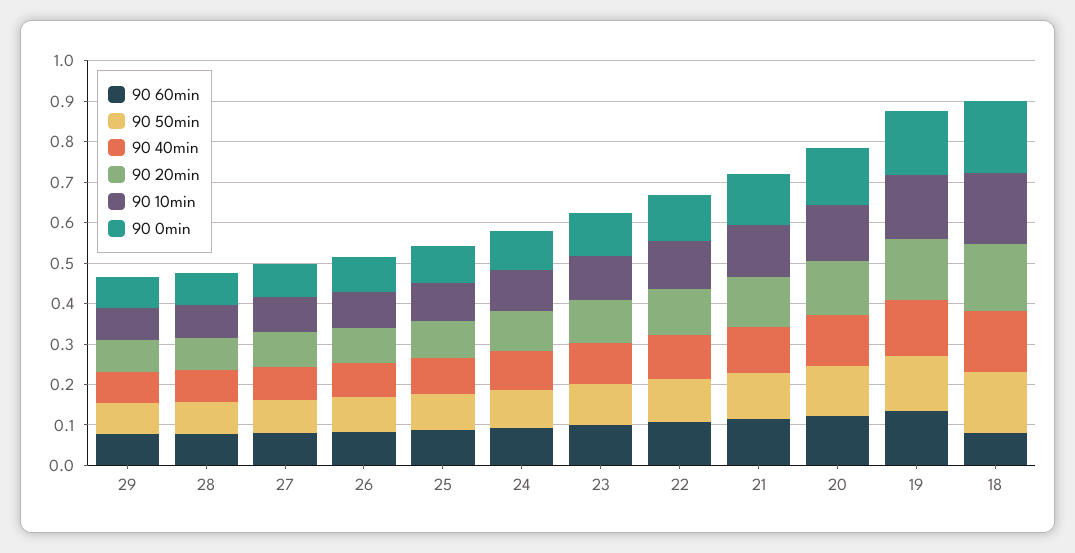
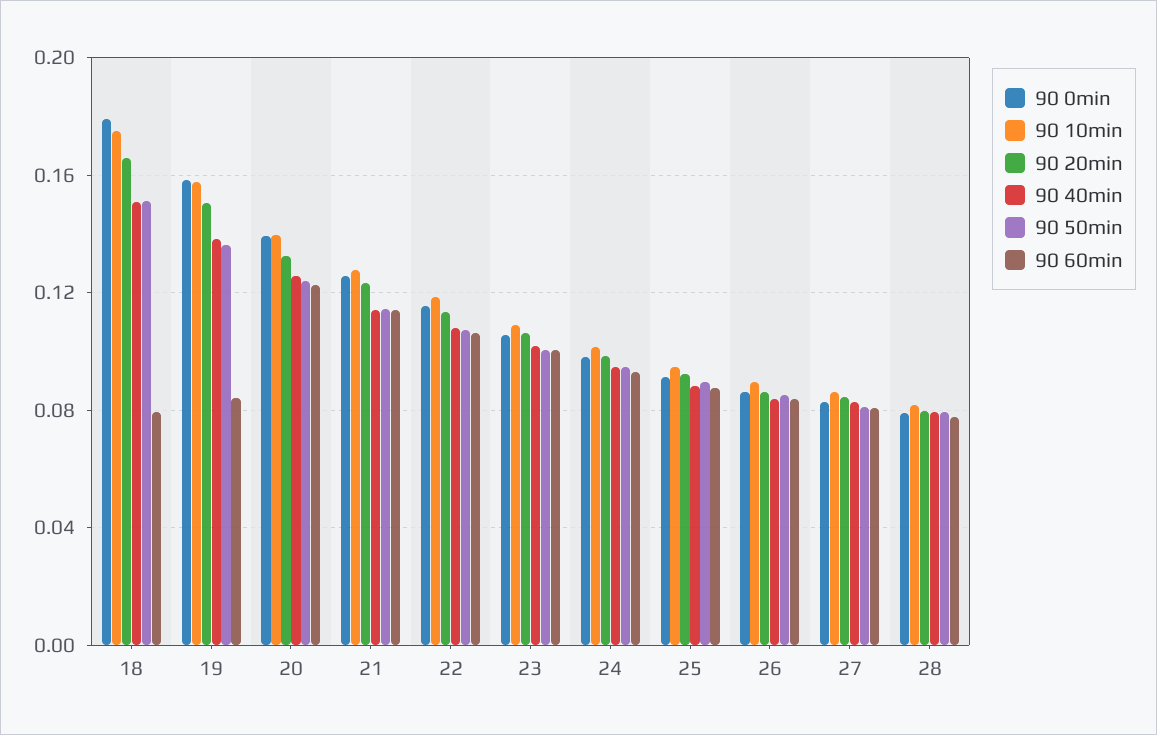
90 60min, 29: 0.08 -> none
90 50min, 29: 0.08 -> none
90 40min, 29: 0.08 -> none
90 20min, 29: 0.08 -> none
90 10min, 29: 0.08 -> none
90 0min, 29: 0.08 -> none
90 60min, 19: 0.14 -> 0.085

